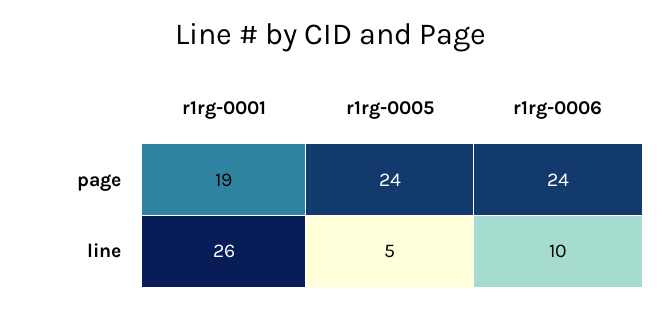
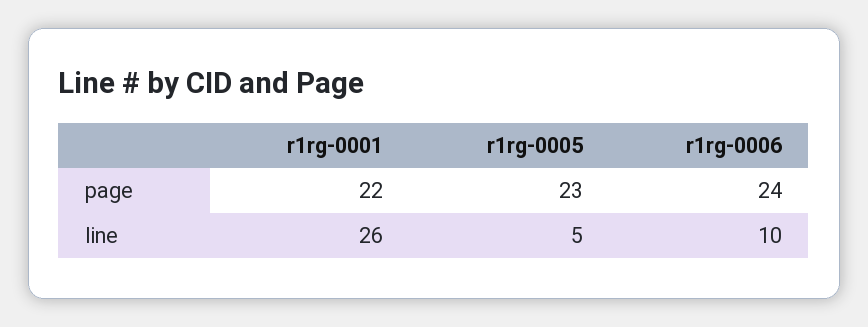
r1rg-0001, page: 19 -> 22
r1rg-0005, page: 24 -> 23

